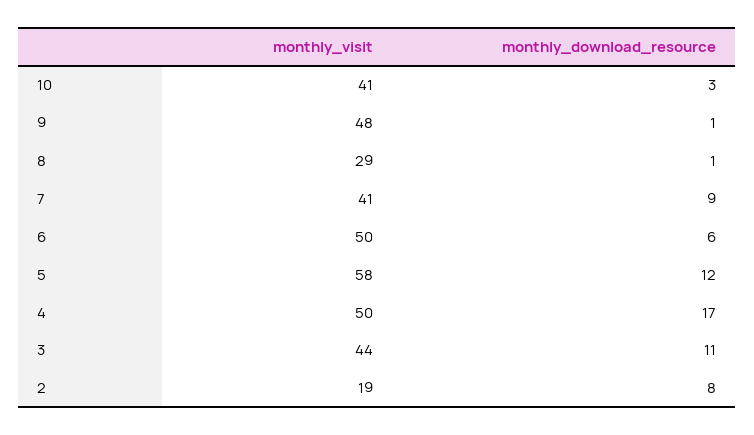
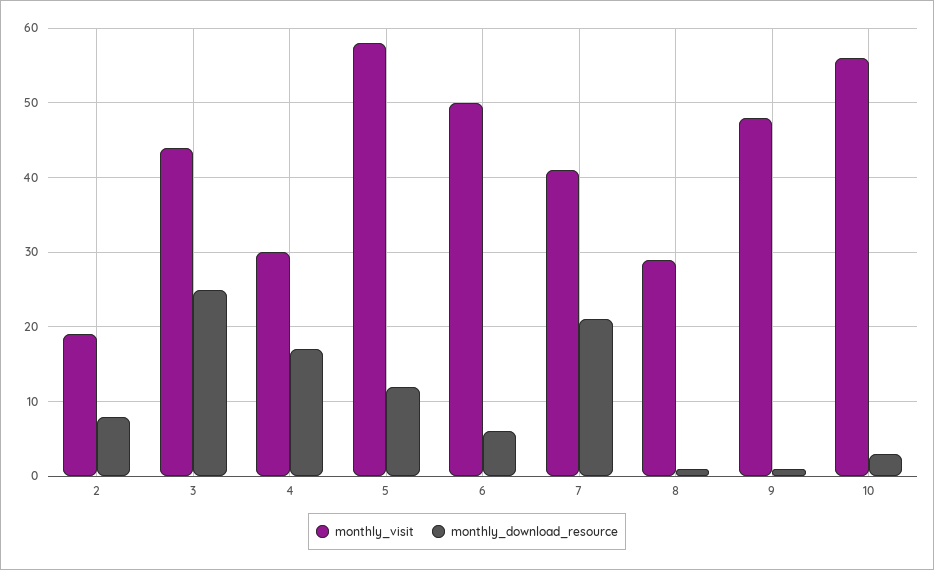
monthly_visit, 10: 41 -> 56
monthly_download_resource, 7: 9 -> 21
monthly_visit, 4: 50 -> 30
monthly_download_resource, 3: 11 -> 25

